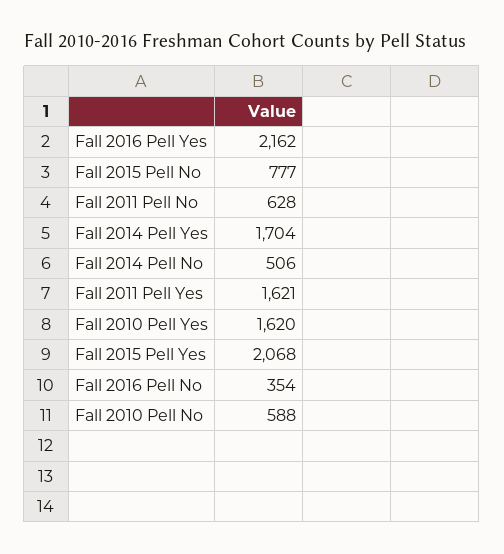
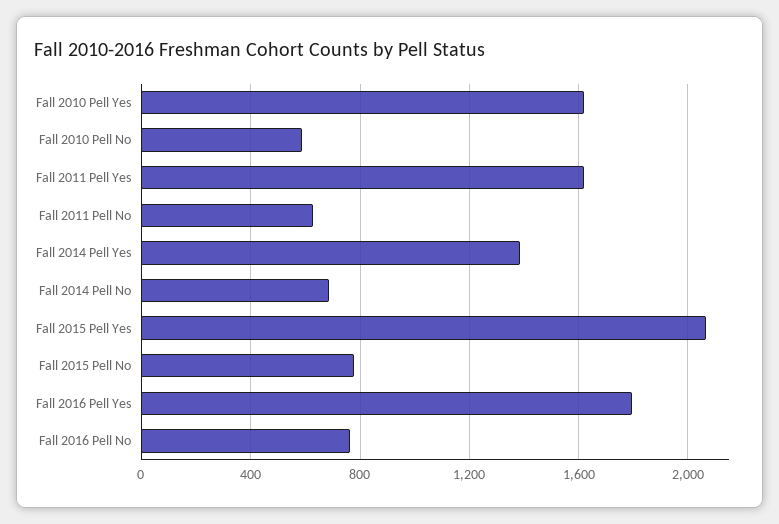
Fall 2016 Pell Yes: 2162 -> 1800
Fall 2014 Pell Yes: 1704 -> 1400
Fall 2014 Pell No: 506 -> 700
Fall 2016 Pell No: 354 -> 750

